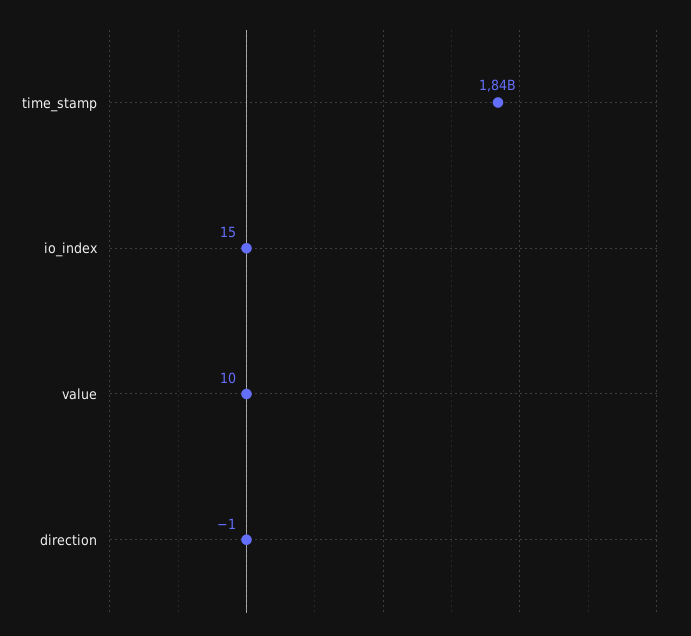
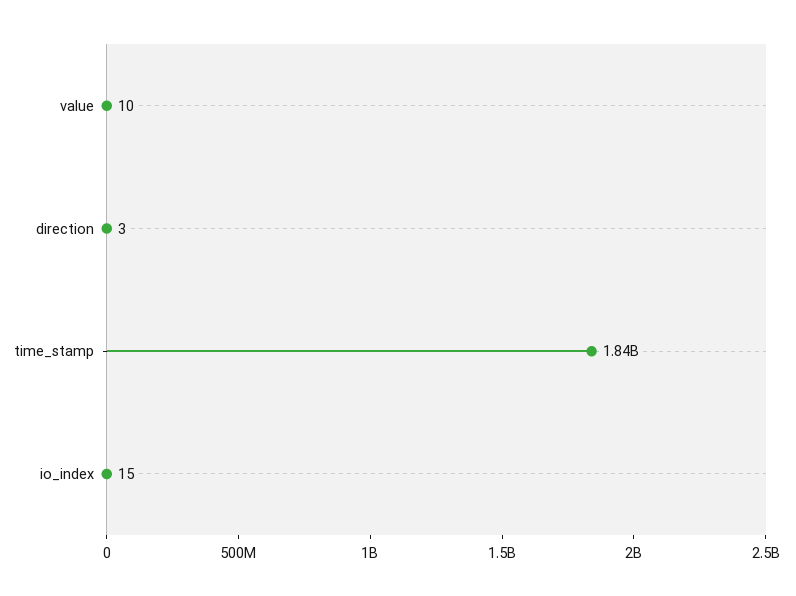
direction: -1 -> 3

